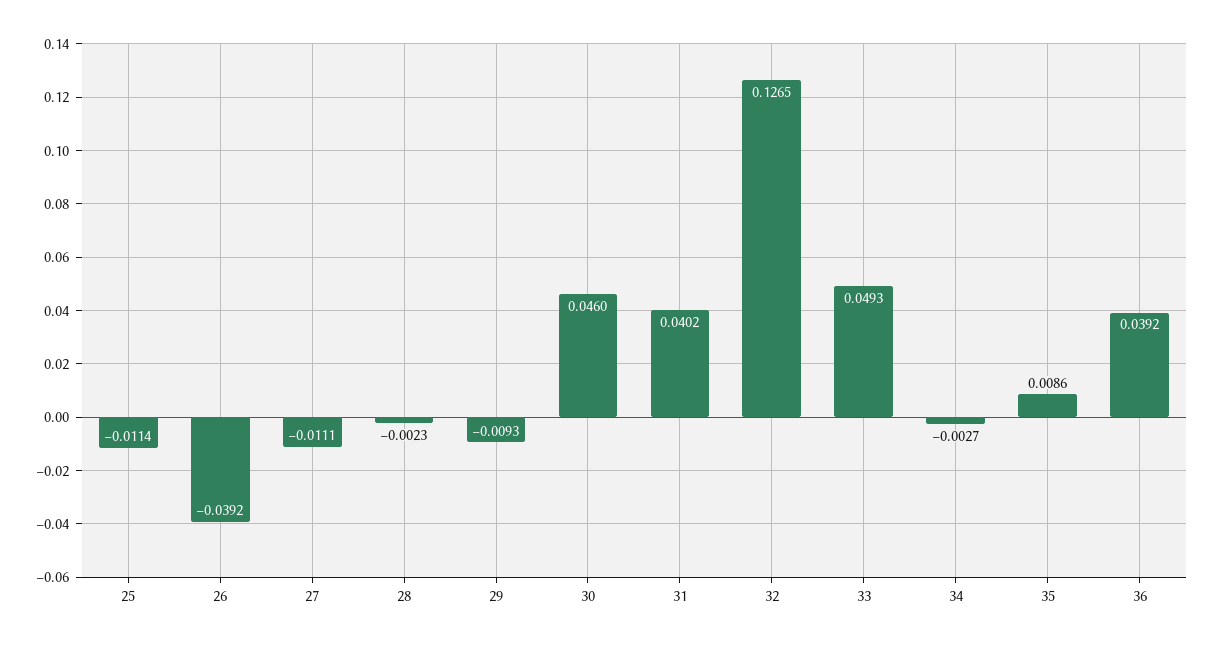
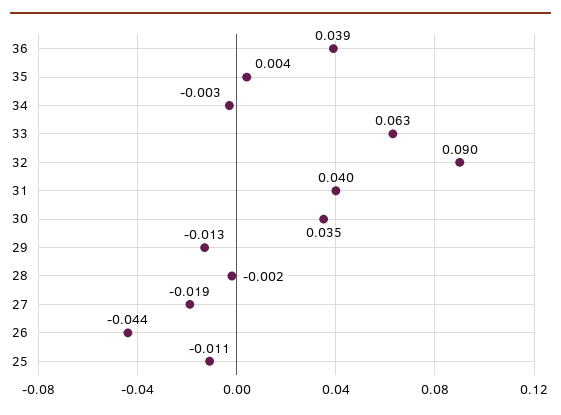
26: -0.0392 -> -0.044
27: -0.0111 -> -0.019
29: -0.0093 -> -0.013
30: 0.046 -> 0.035
32: 0.1265 -> 0.09
33: 0.0493 -> 0.063
35: 0.0086 -> 0.004

